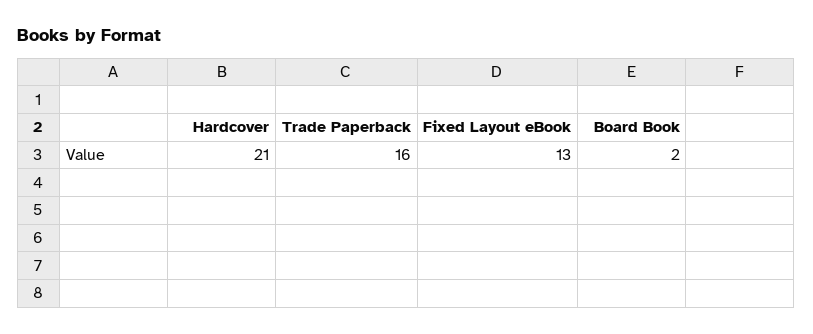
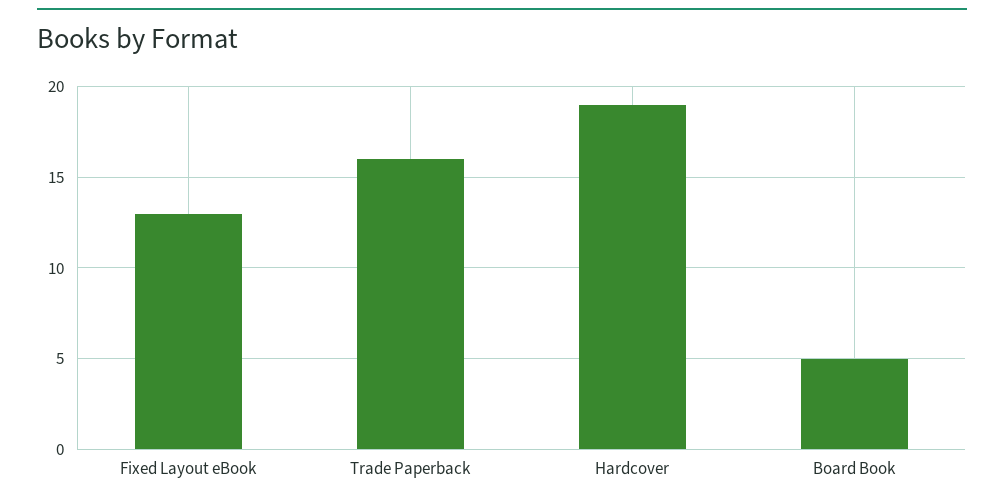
Hardcover: 21 -> 19
Board Book: 2 -> 5

